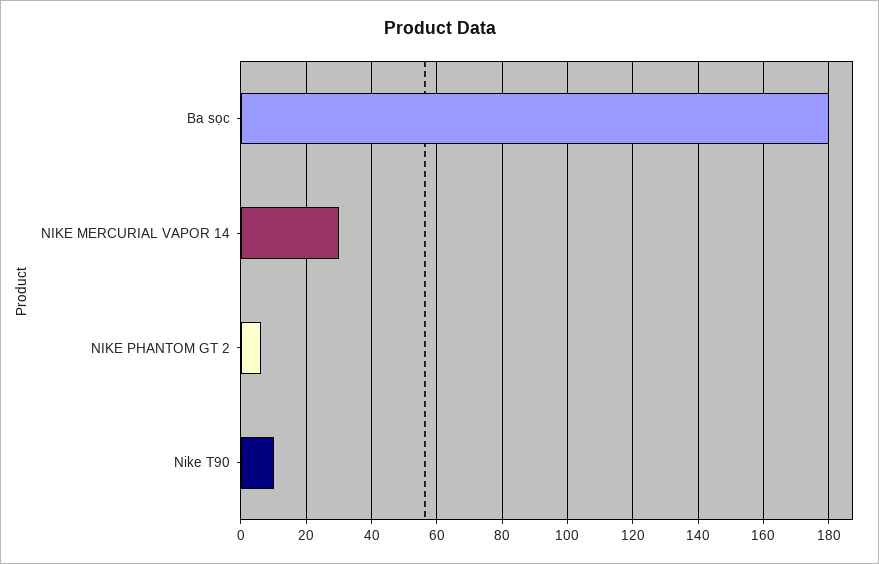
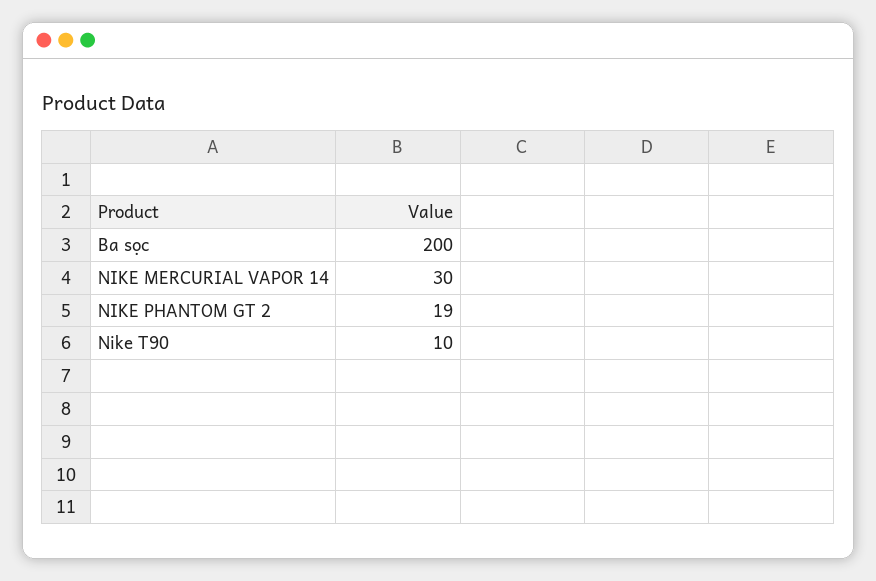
Ba sọc: 180 -> 200
NIKE PHANTOM GT 2: 5 -> 19

